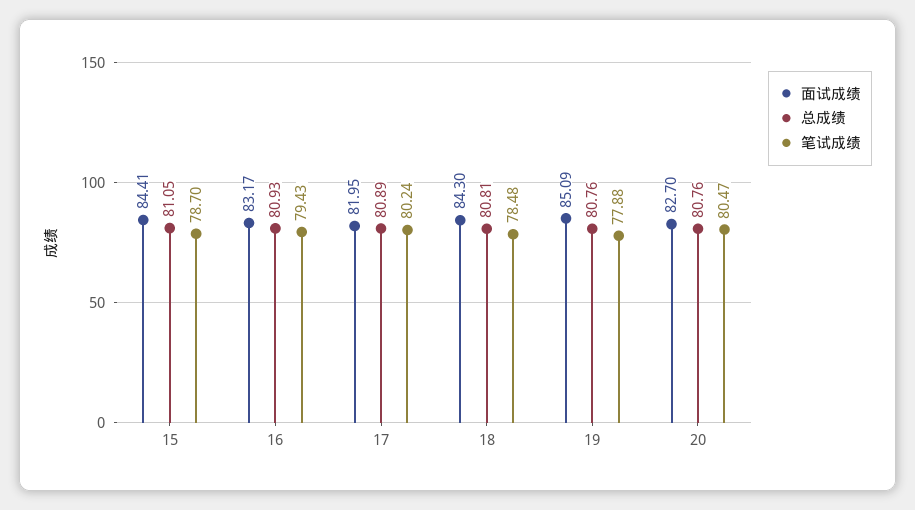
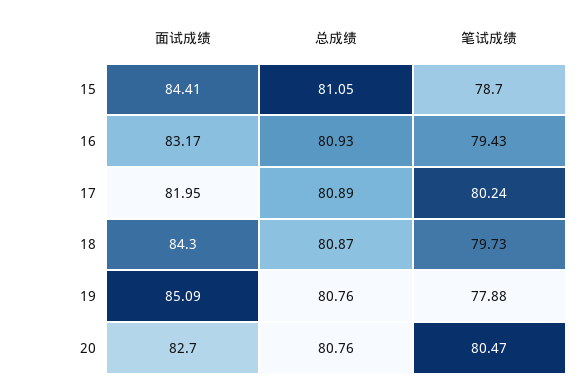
总成绩, 18: 80.81 -> 80.87
笔试成绩, 18: 78.48 -> 79.73

